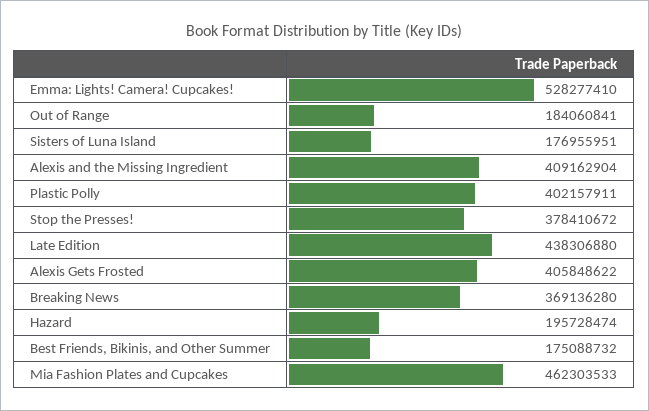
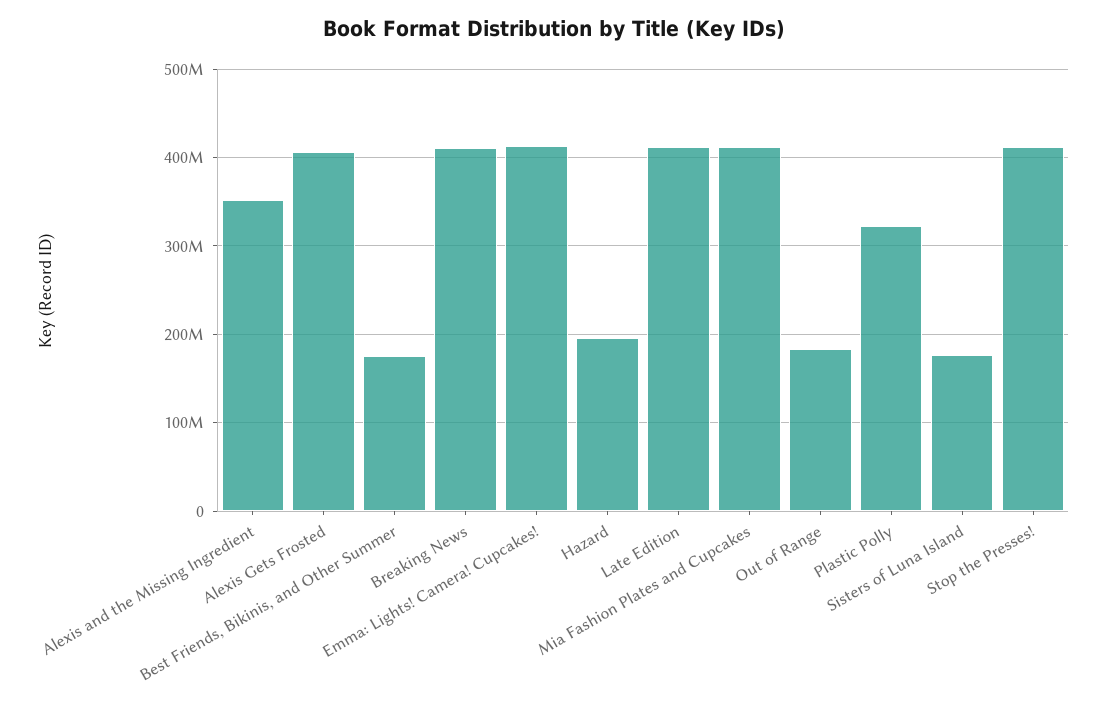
Emma: Lights! Camera! Cupcakes!: 528277410 -> 410000000
Alexis and the Missing Ingredient: 409162904 -> 350000000
Plastic Polly: 402157911 -> 320000000
Stop the Presses!: 378410672 -> 410000000
Late Edition: 438306880 -> 410000000
Breaking News: 369136280 -> 410000000
Mia Fashion Plates and Cupcakes: 462303533 -> 410000000

